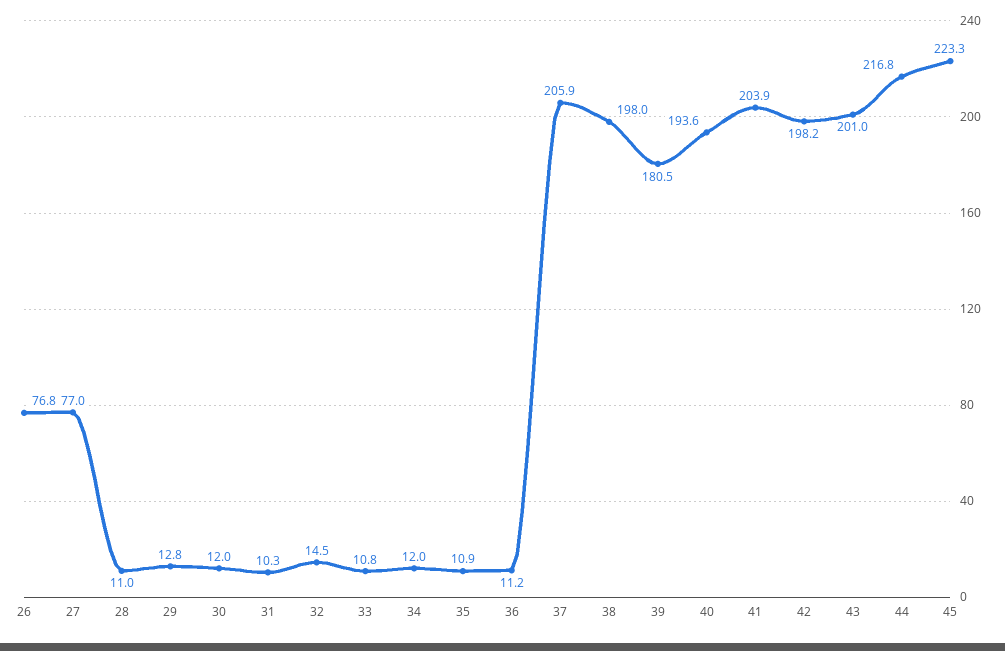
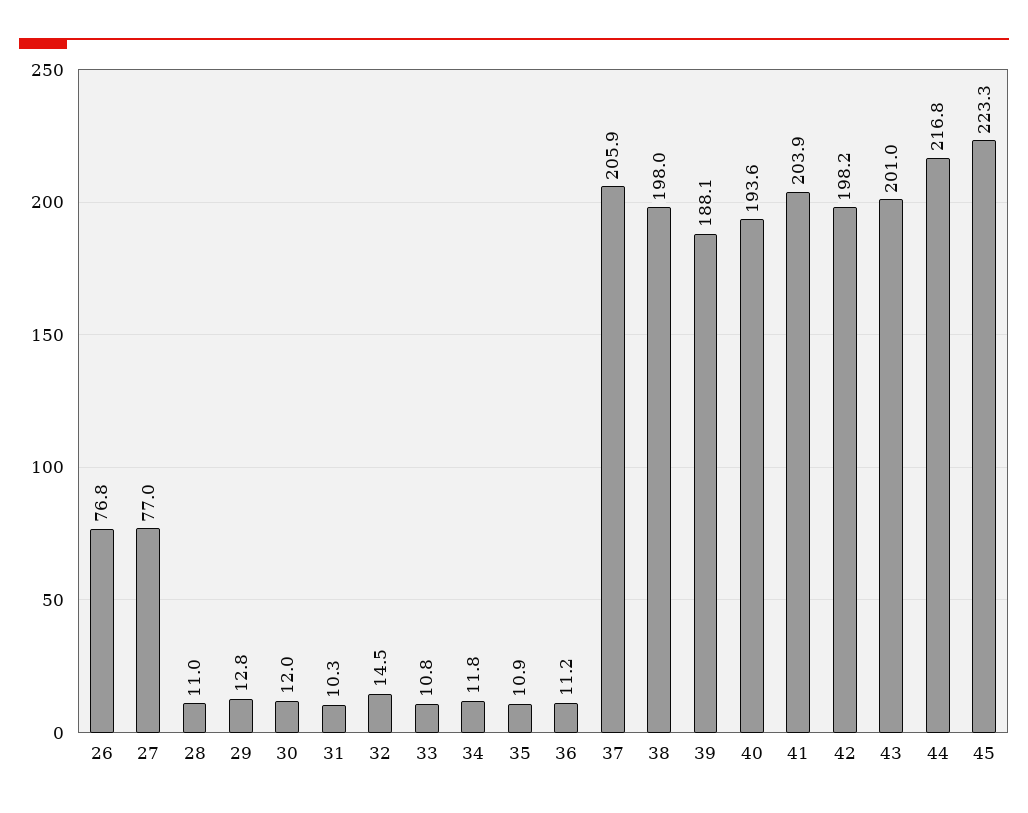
34: 12 -> 11.8
39: 180.5 -> 188.1

